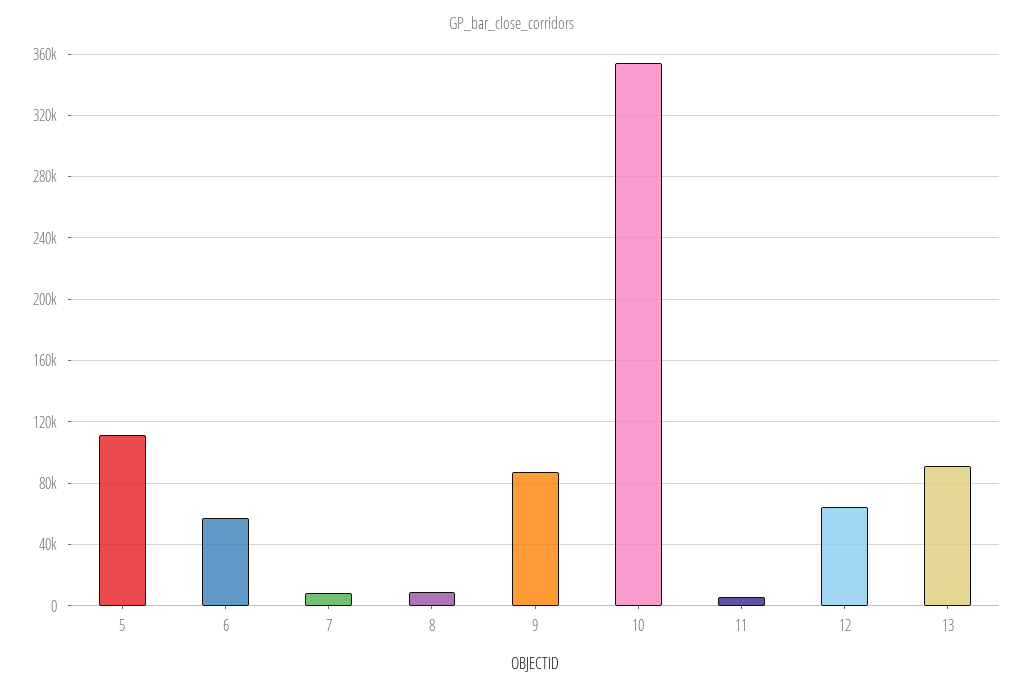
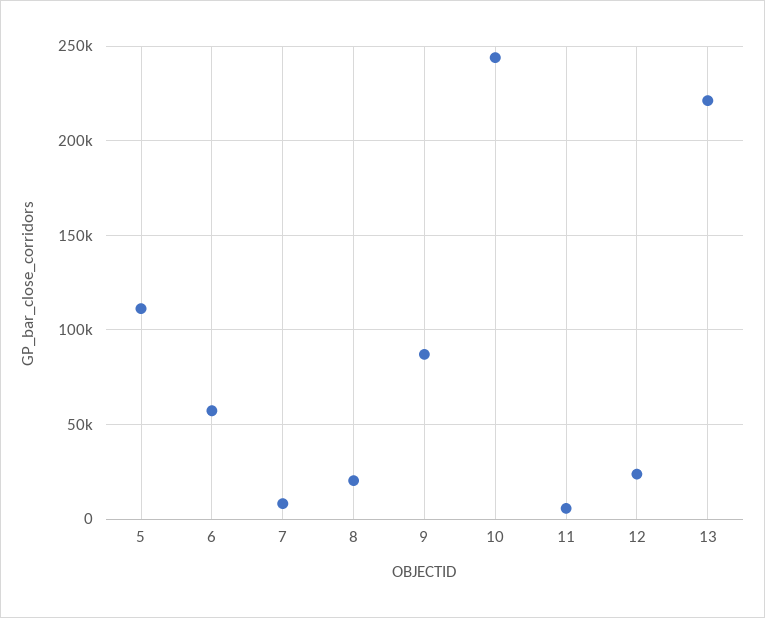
8: 10000 -> 20000
10: 355000 -> 245000
12: 65000 -> 25000
13: 90000 -> 220000

